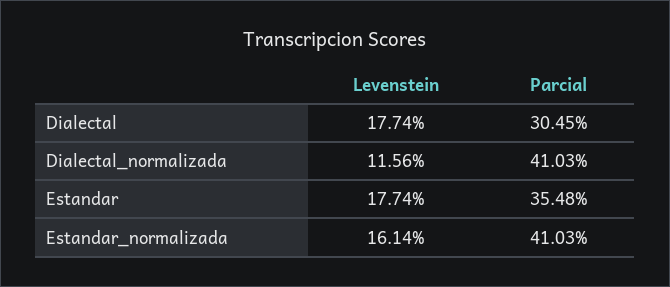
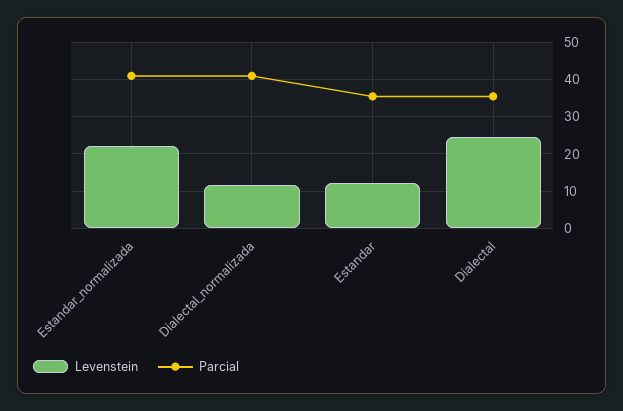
Levenstein, Dialectal: 17.74 -> 24
Parcial, Dialectal: 30.45 -> 36
Levenstein, Estandar: 17.74 -> 12
Levenstein, Estandar_normalizada: 16.14 -> 22

